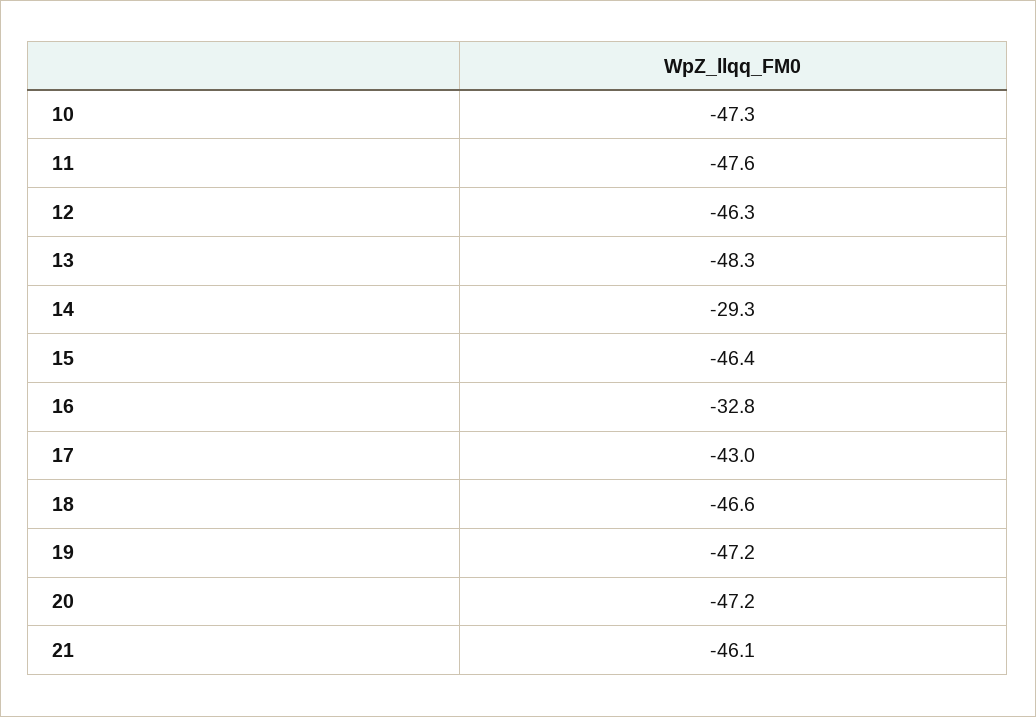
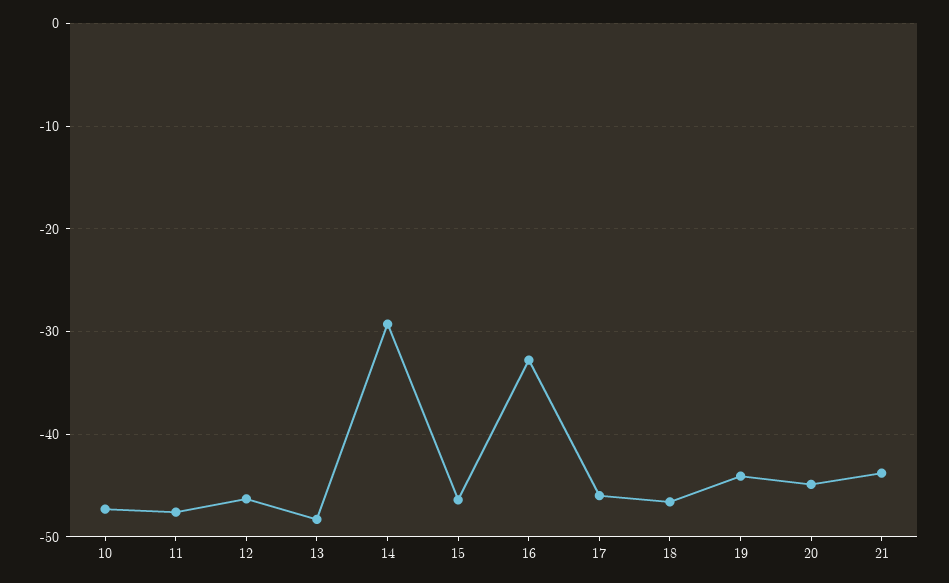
17: -43 -> -46
19: -47.2 -> -44
20: -47.2 -> -45
21: -46.1 -> -44

